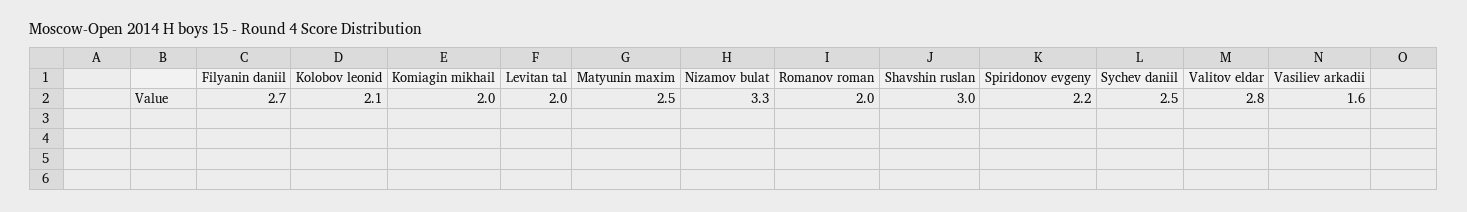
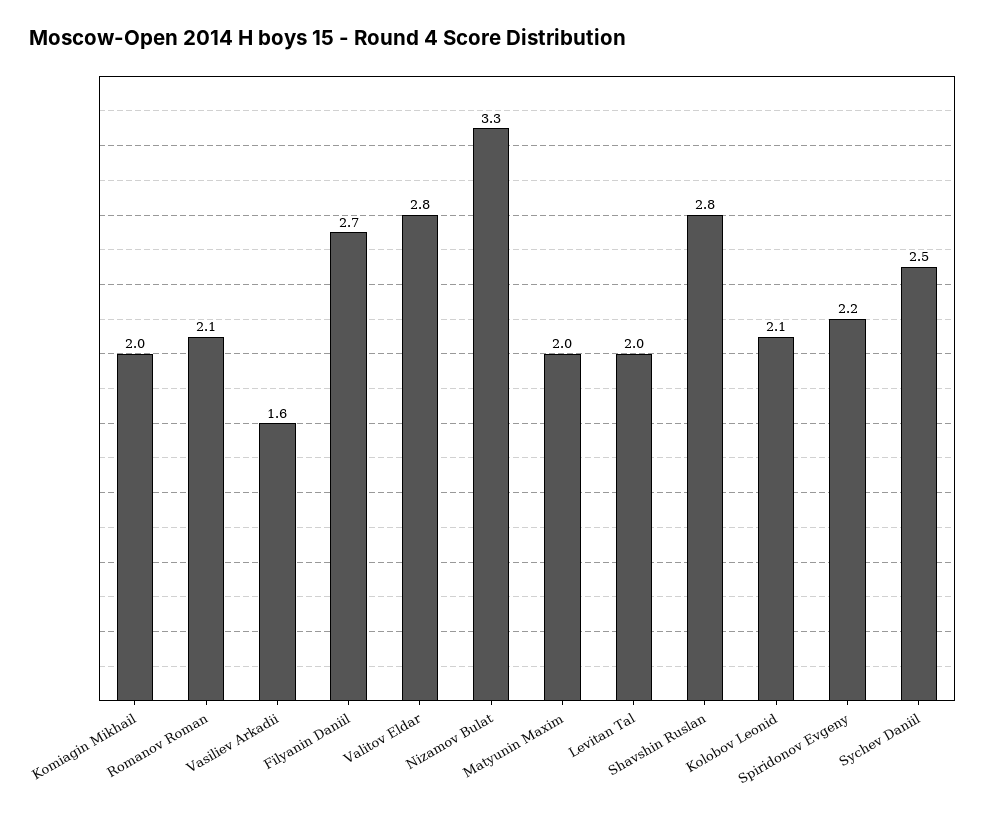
Matyunin maxim: 2.5 -> 2
Romanov roman: 2 -> 2.1
Shavshin ruslan: 3 -> 2.8

